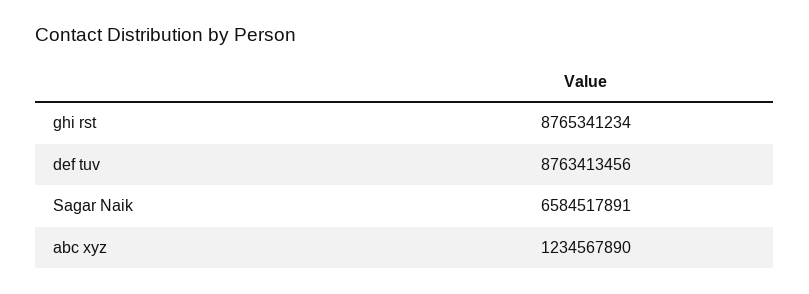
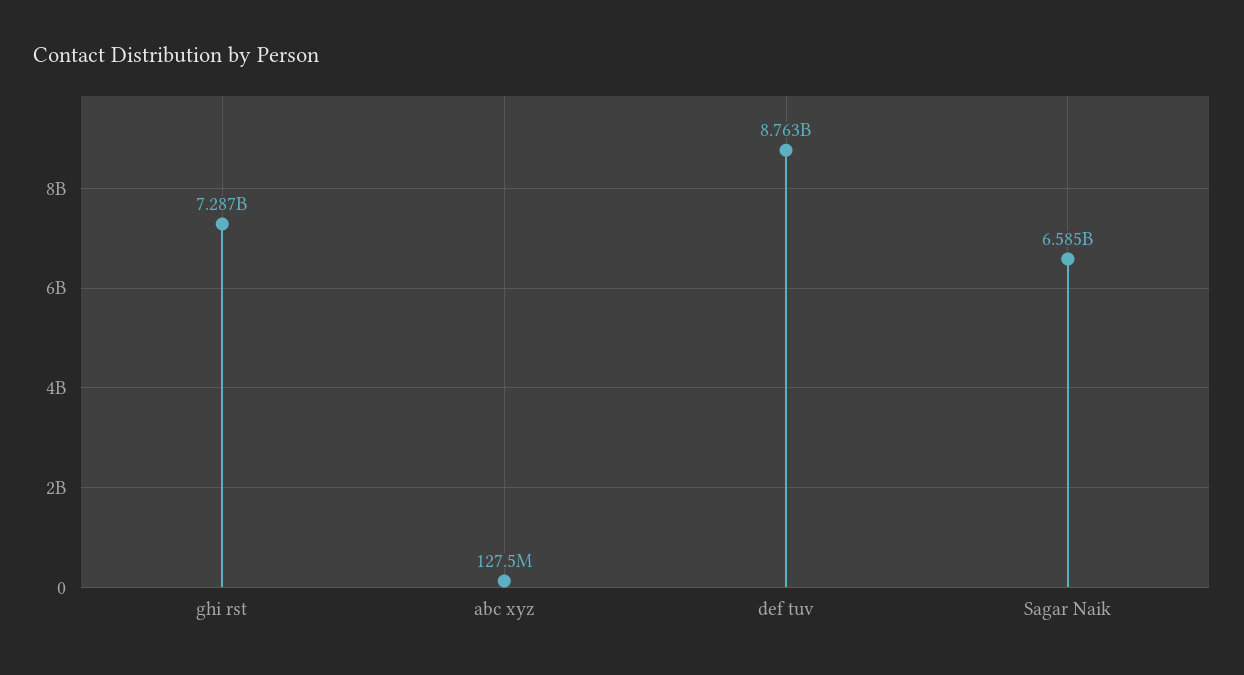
ghi rst: 8765341234 -> 7287000000
abc xyz: 1234567890 -> 127500000

